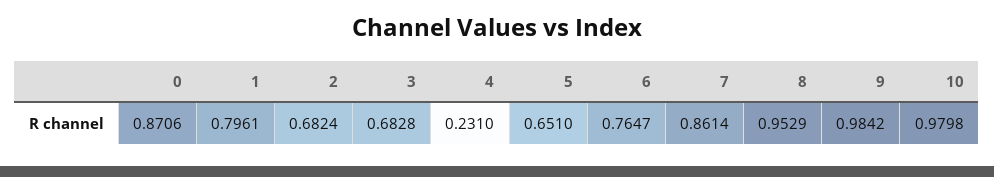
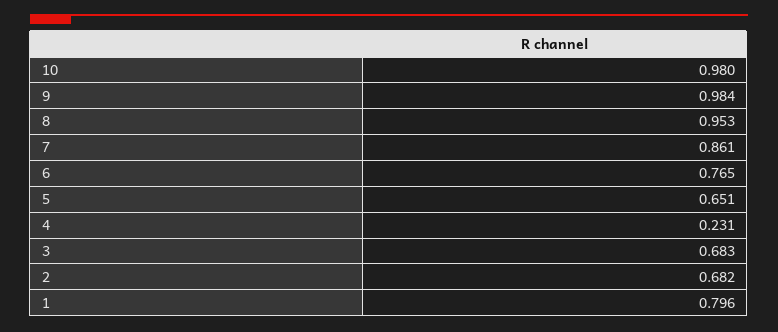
0: 0.8706 -> none

